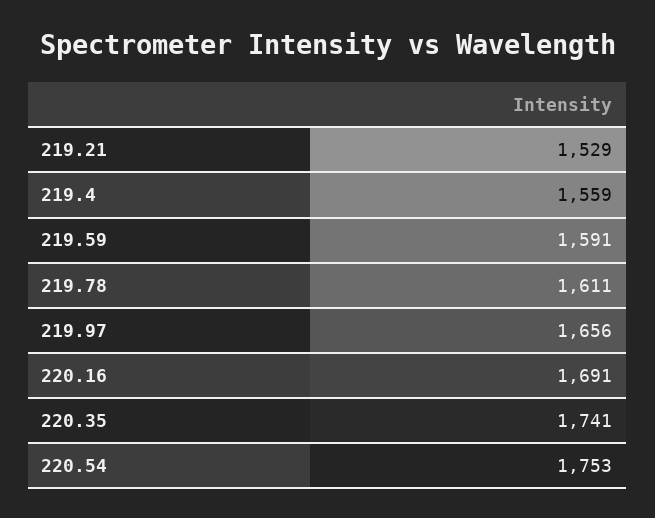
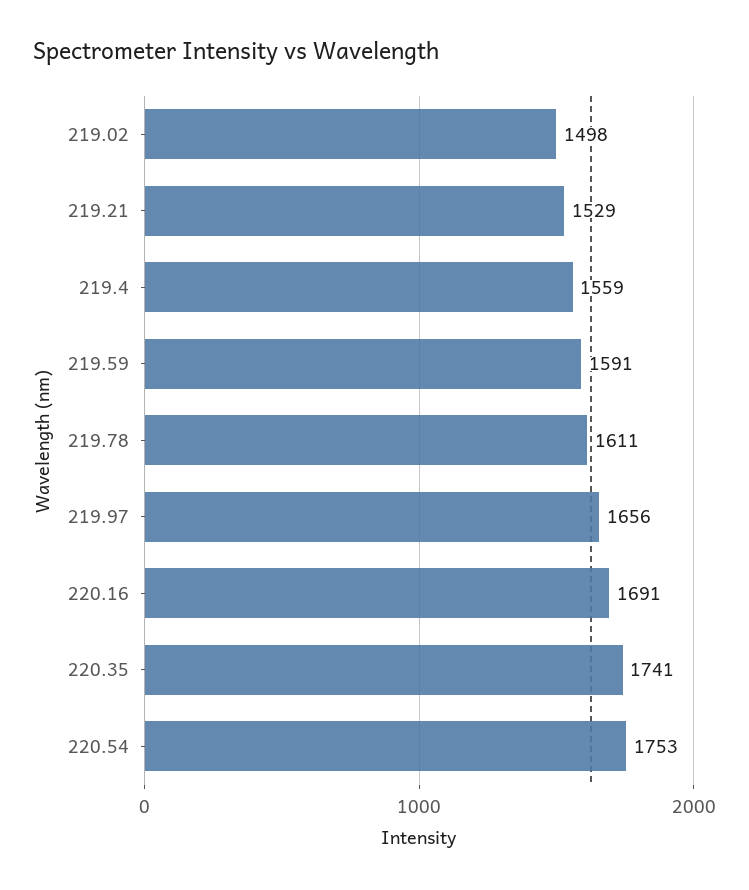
219.02: none -> 1498

